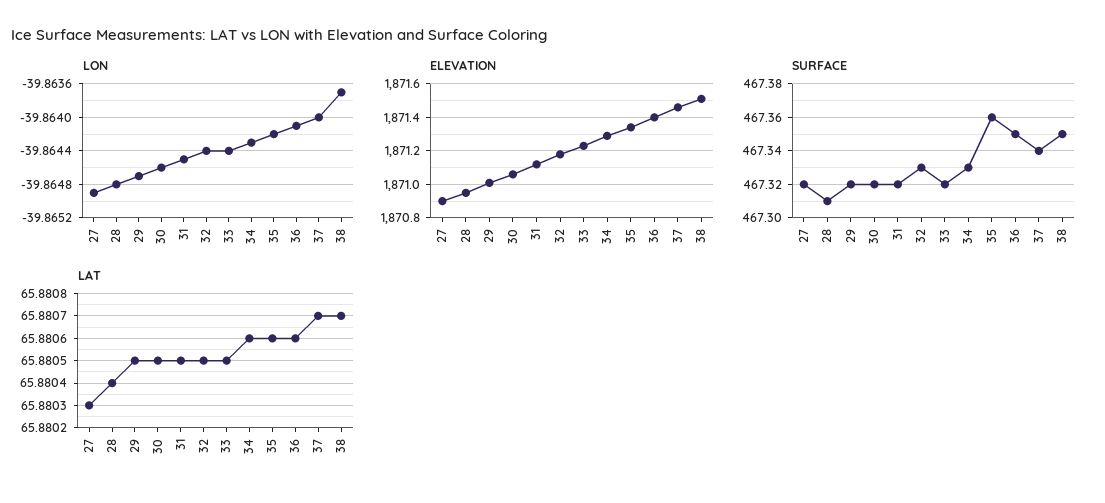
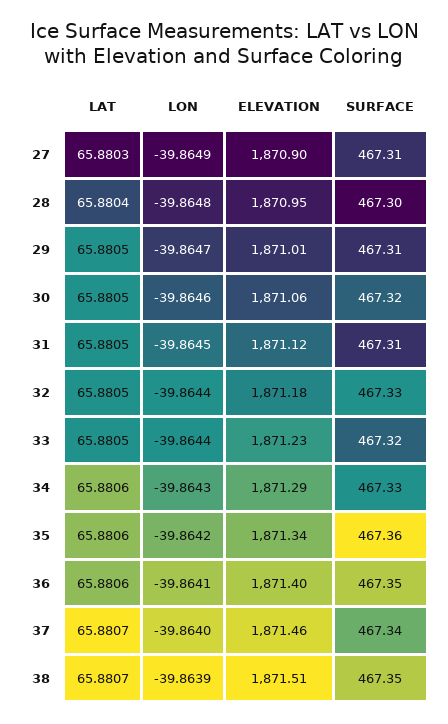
LON, 38: -39.8637 -> -39.8639
SURFACE, 27: 467.32 -> 467.31
SURFACE, 28: 467.31 -> 467.3
SURFACE, 29: 467.32 -> 467.31
SURFACE, 31: 467.32 -> 467.31

